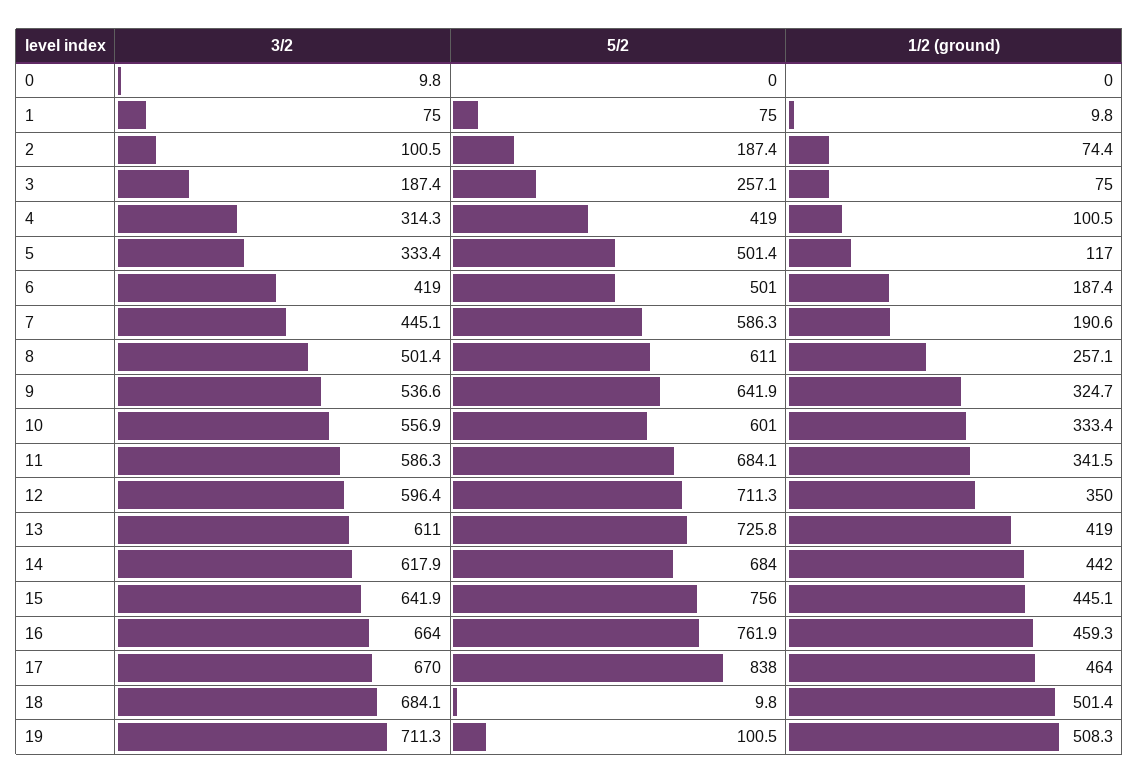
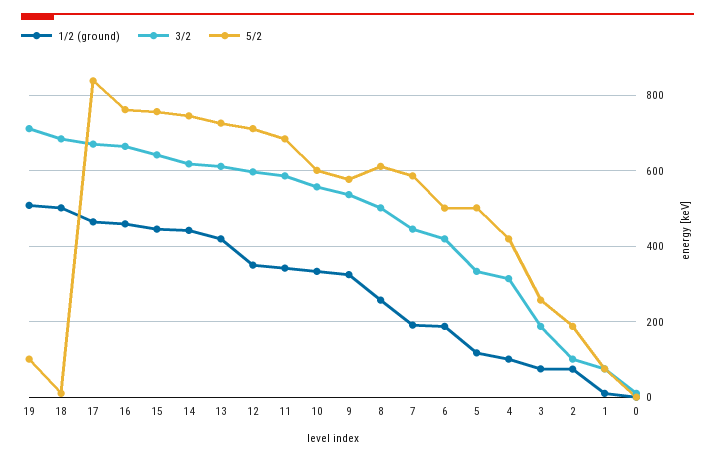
5/2, 9: 641.9 -> 580
5/2, 14: 684 -> 740

